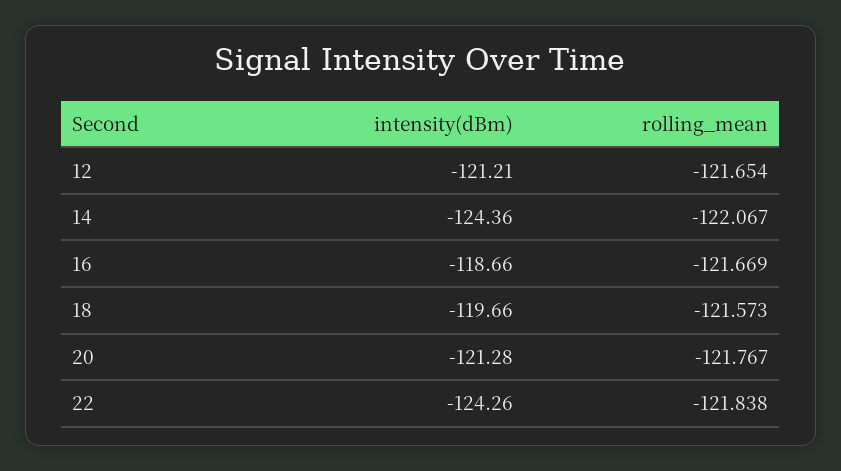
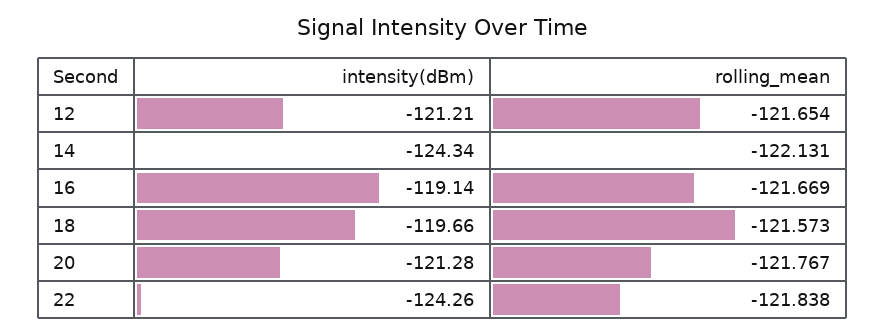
intensity(dBm), 14: -124.36 -> -124.34
rolling_mean, 14: -122.067 -> -122.131
intensity(dBm), 16: -118.66 -> -119.14

